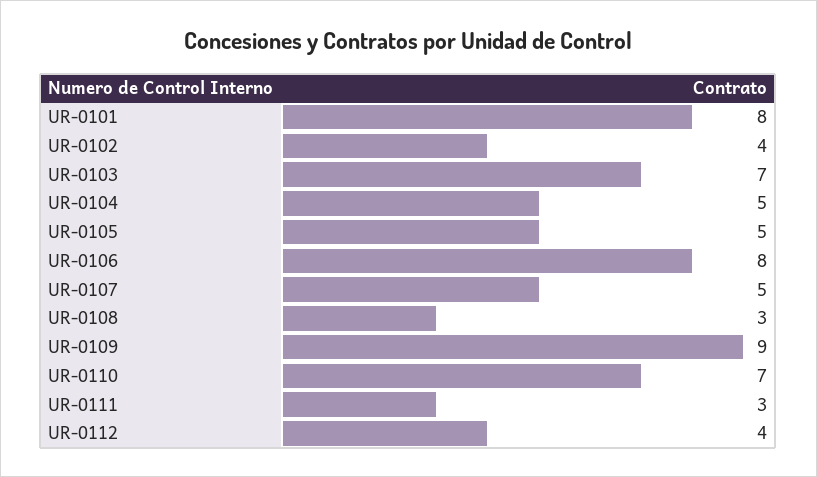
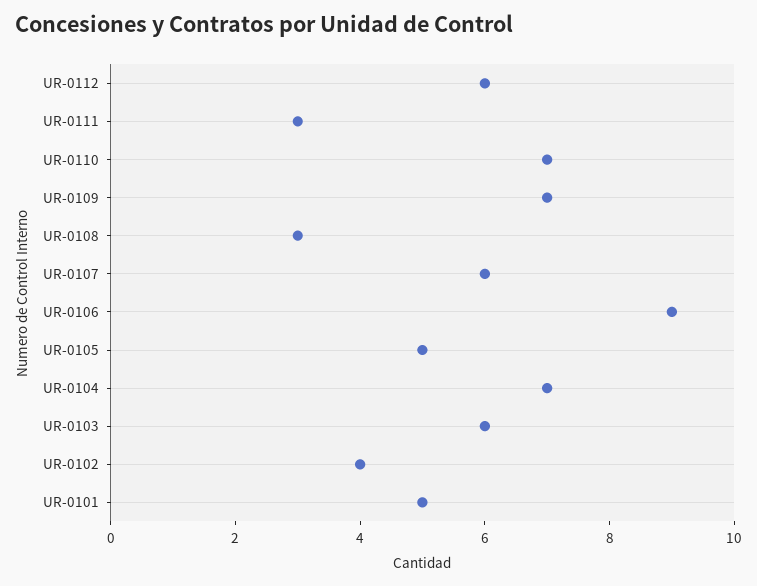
UR-0101: 8 -> 5
UR-0103: 7 -> 6
UR-0104: 5 -> 7
UR-0106: 8 -> 9
UR-0107: 5 -> 6
UR-0109: 9 -> 7
UR-0112: 4 -> 6

